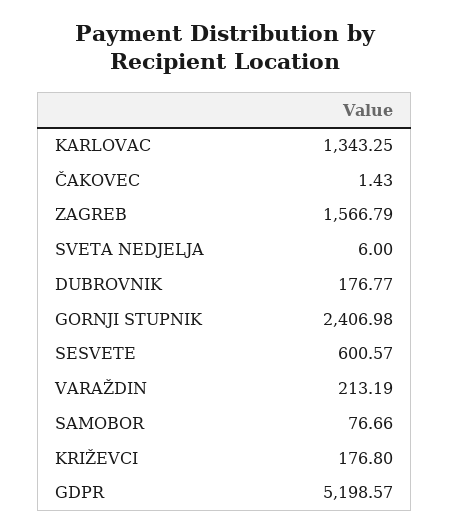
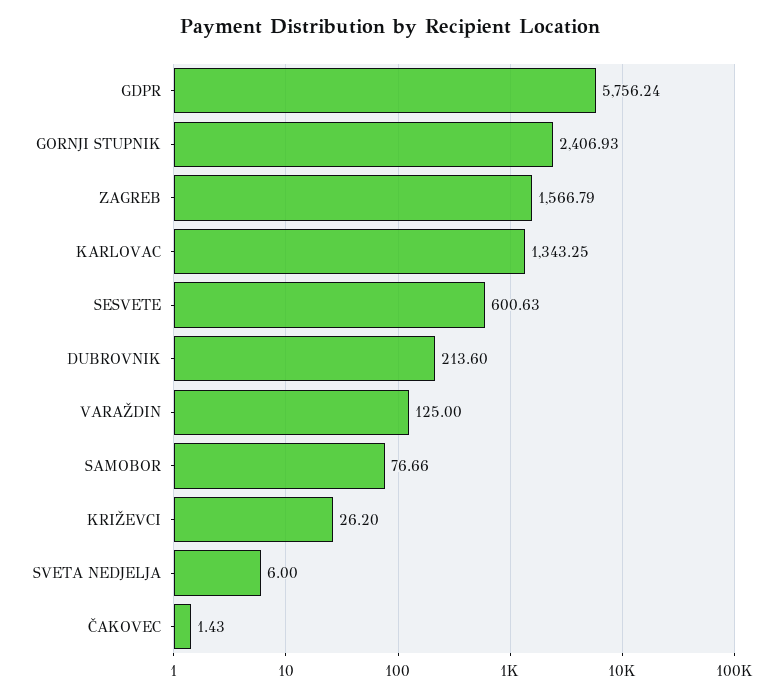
DUBROVNIK: 176.77 -> 213.6
GORNJI STUPNIK: 2406.98 -> 2406.93
SESVETE: 600.57 -> 600.63
VARAŽDIN: 213.19 -> 125
KRIŽEVCI: 176.8 -> 26.2
GDPR: 5198.57 -> 5756.24

